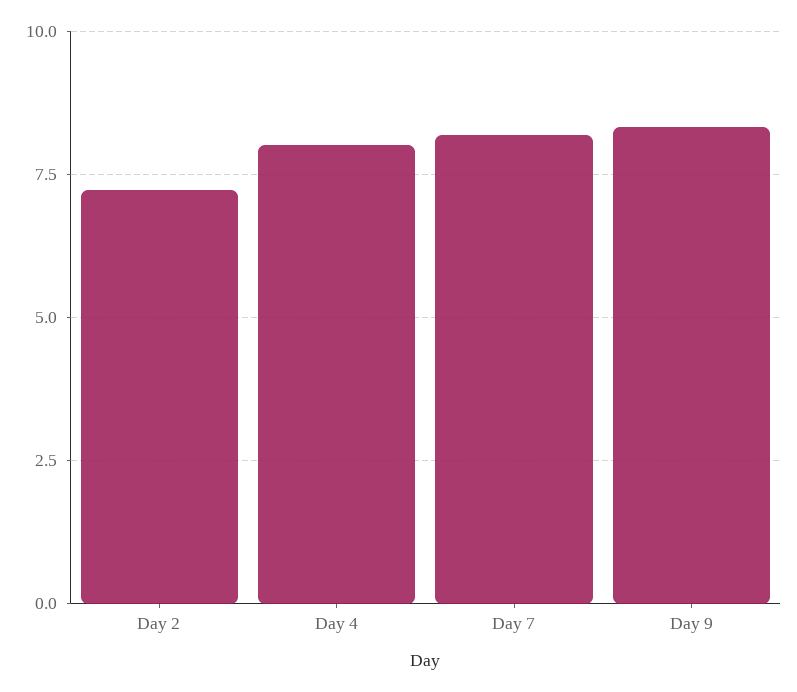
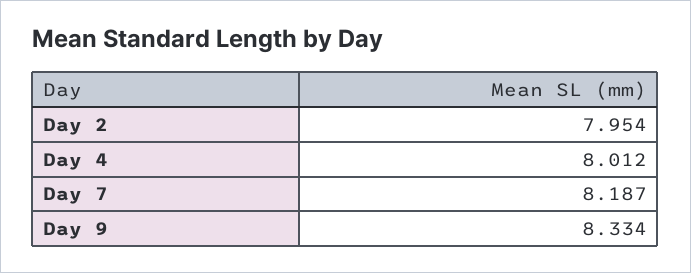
Day 2: 7.25 -> 7.954

